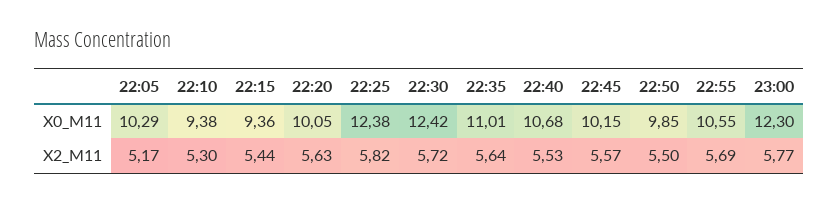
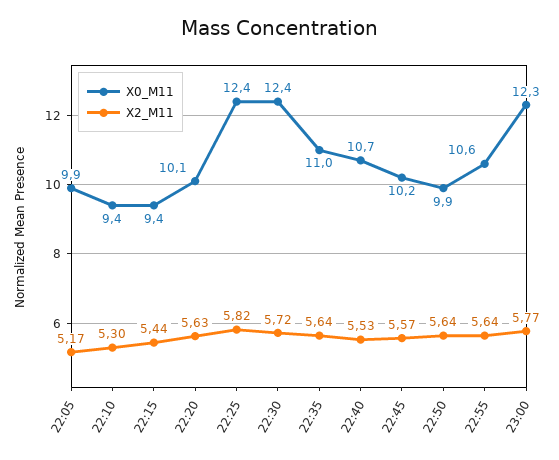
X0_M11, 22:05: 10.29 -> 9.9
X2_M11, 22:50: 5.5 -> 5.64
X2_M11, 22:55: 5.69 -> 5.64

